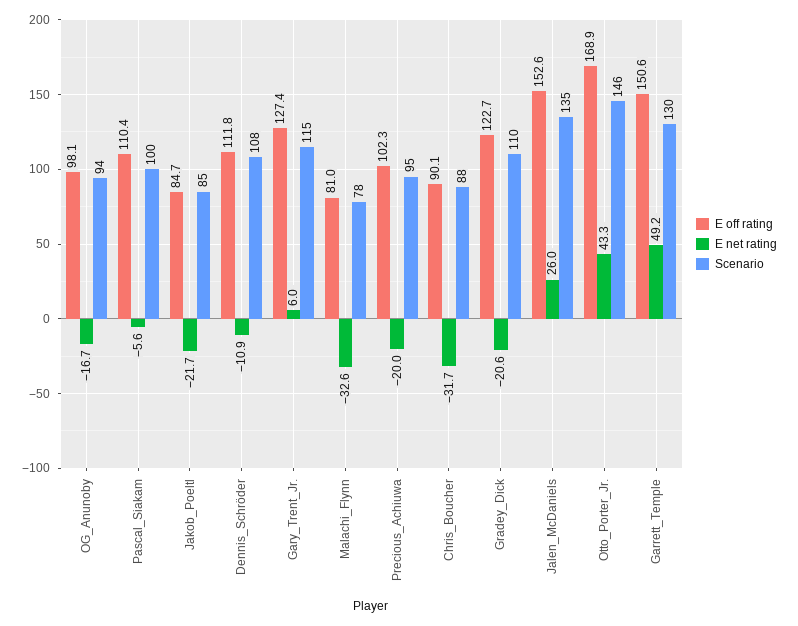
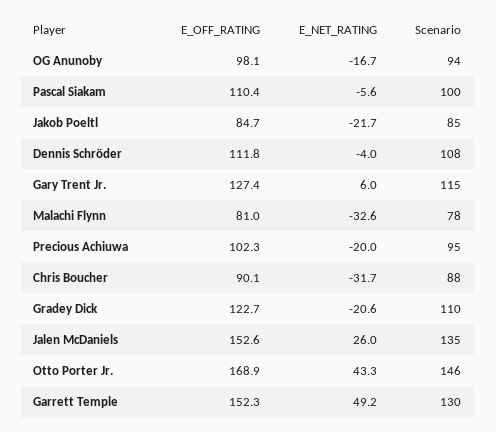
E net rating, Dennis_Schröder: -10.9 -> -4
E off rating, Garrett_Temple: 150.6 -> 152.3

